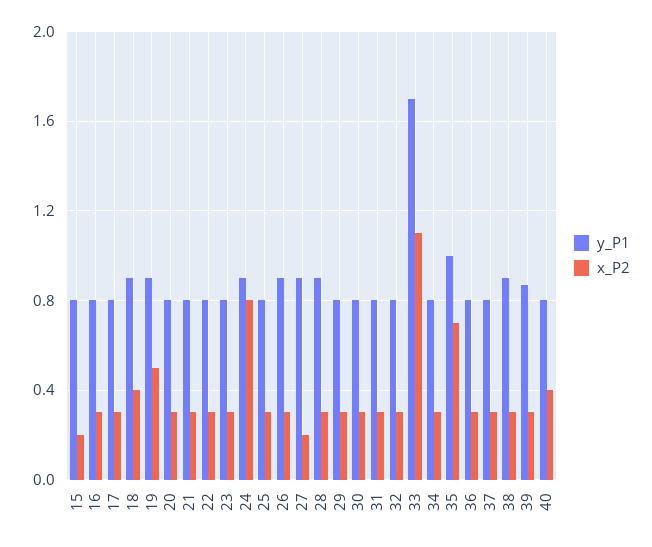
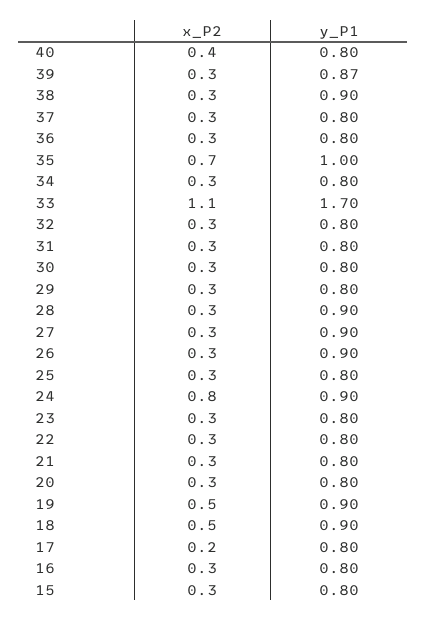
x_P2, 15: 0.2 -> 0.3
x_P2, 17: 0.3 -> 0.2
x_P2, 18: 0.4 -> 0.5
x_P2, 27: 0.2 -> 0.3

